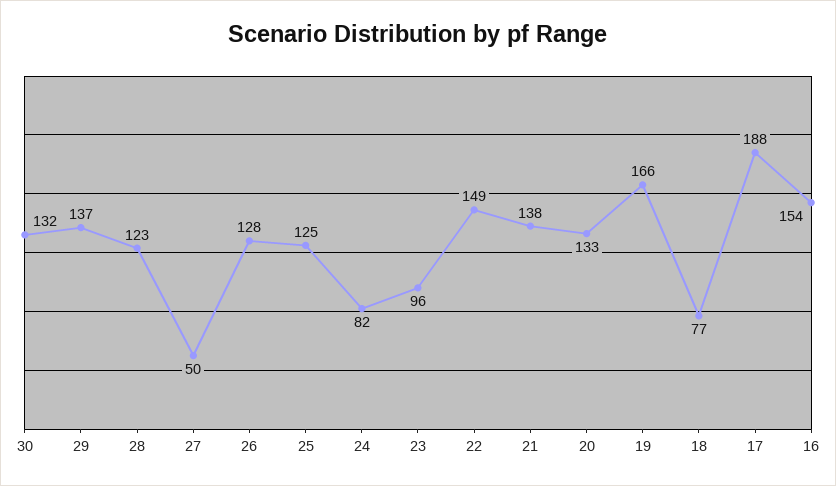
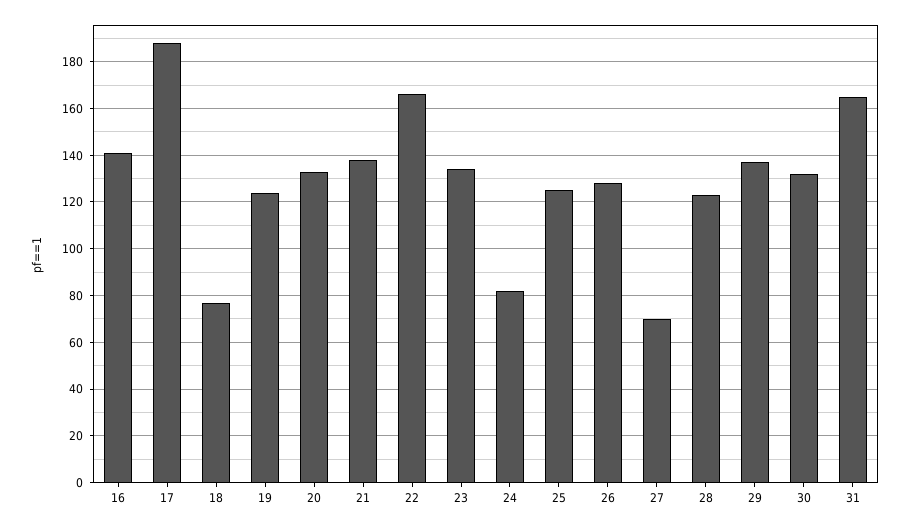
27: 50 -> 70
23: 96 -> 135
22: 149 -> 165
19: 166 -> 125
16: 154 -> 140
31: none -> 165

